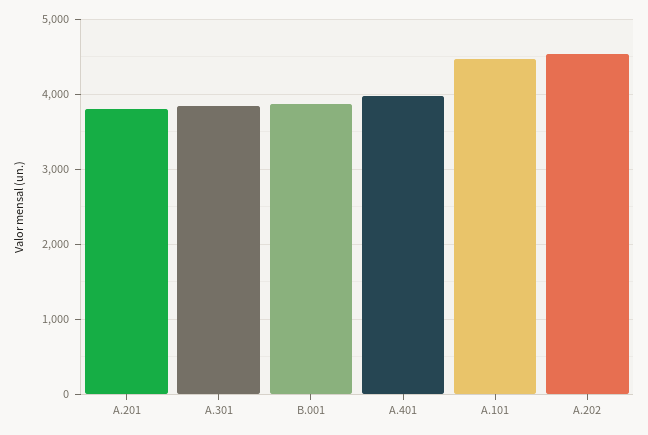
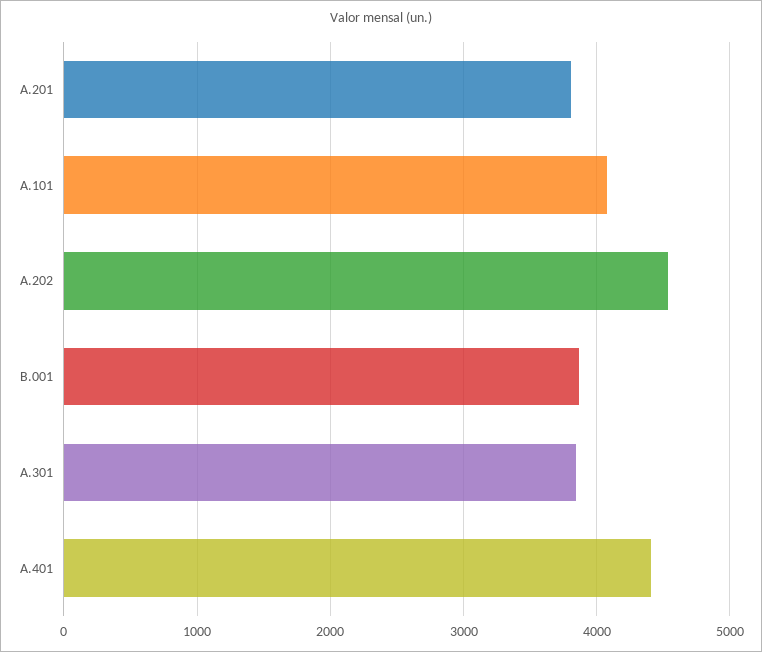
A.401: 4000 -> 4400
A.101: 4500 -> 4100

